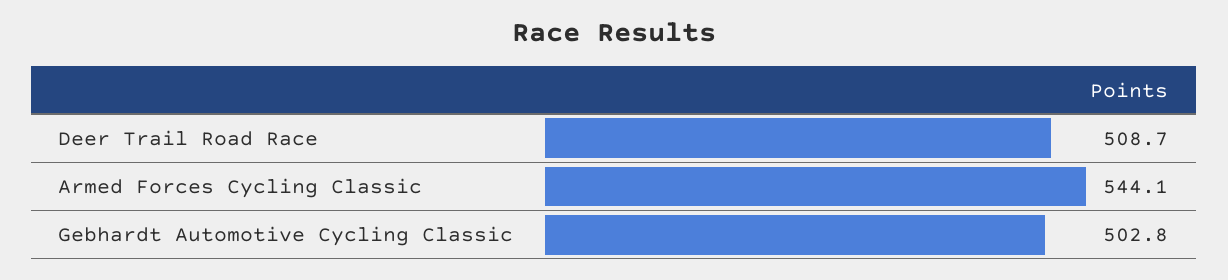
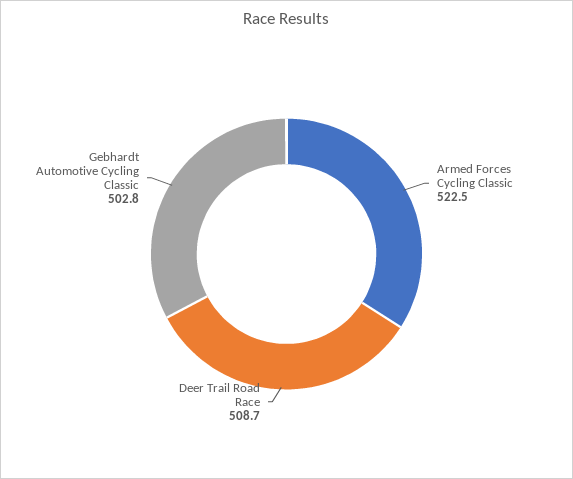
Armed Forces Cycling Classic: 544.1 -> 522.5

